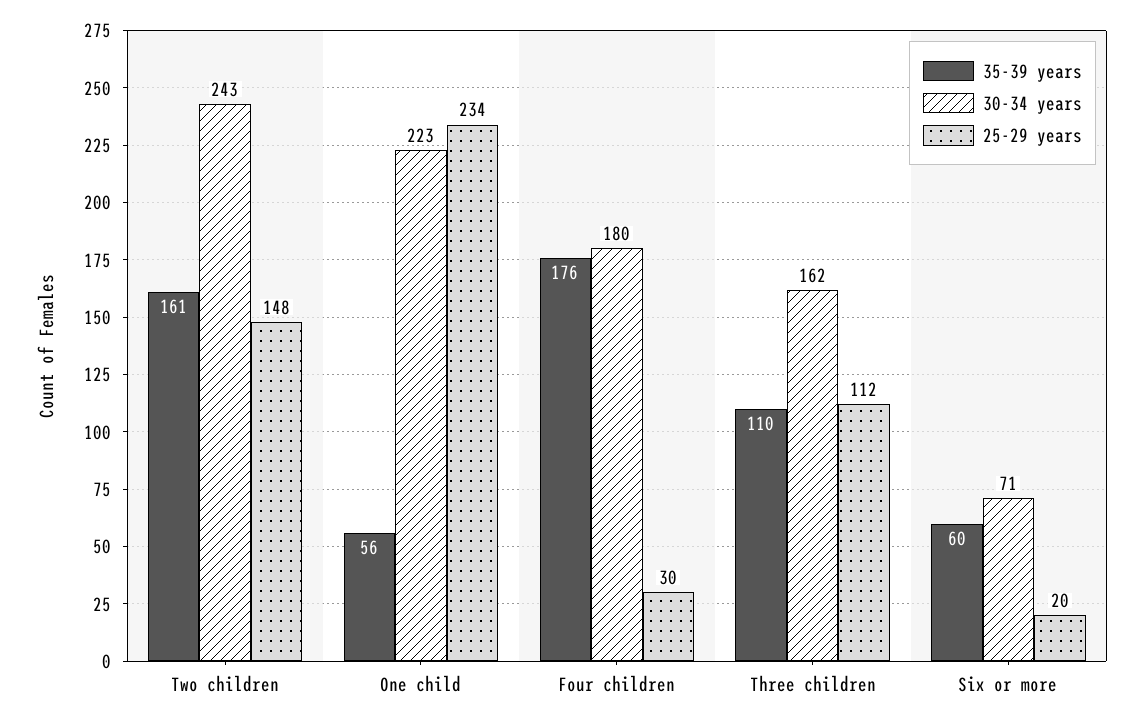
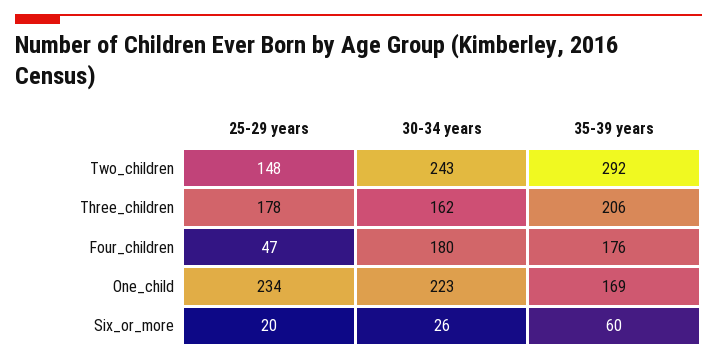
35-39 years, Two children: 161 -> 292
35-39 years, One child: 56 -> 169
25-29 years, Four children: 30 -> 47
35-39 years, Three children: 110 -> 206
25-29 years, Three children: 112 -> 178
30-34 years, Six or more: 71 -> 26

